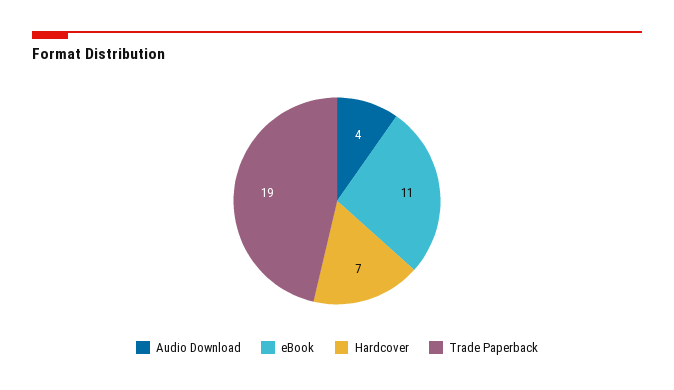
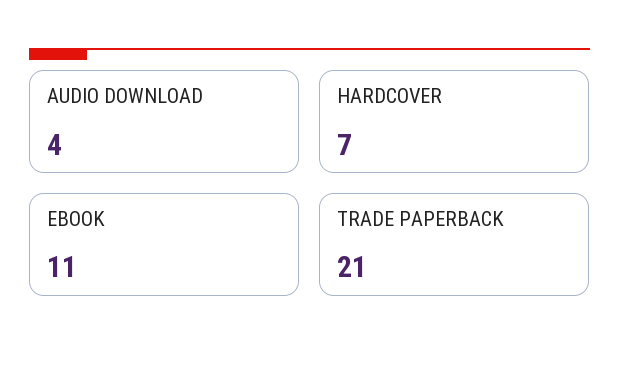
Trade Paperback: 19 -> 21

